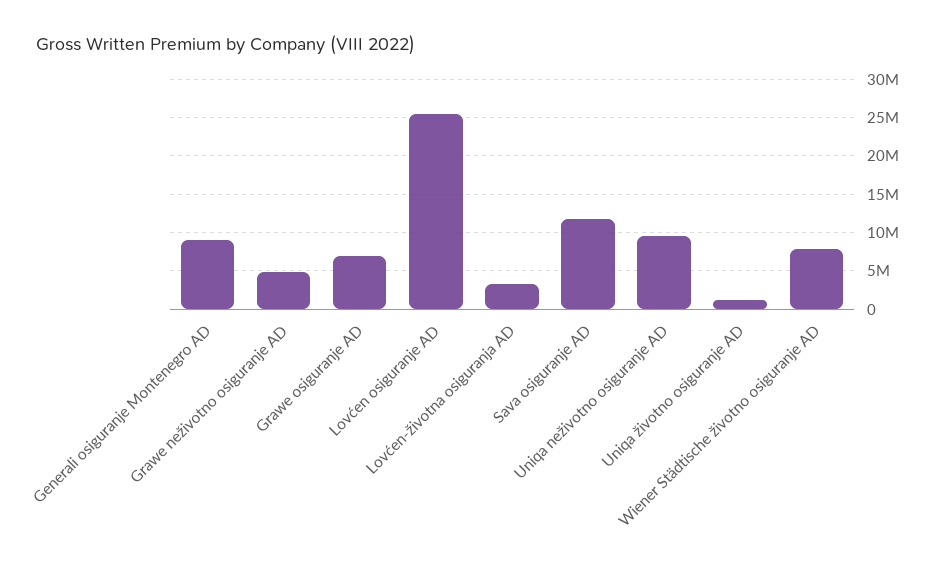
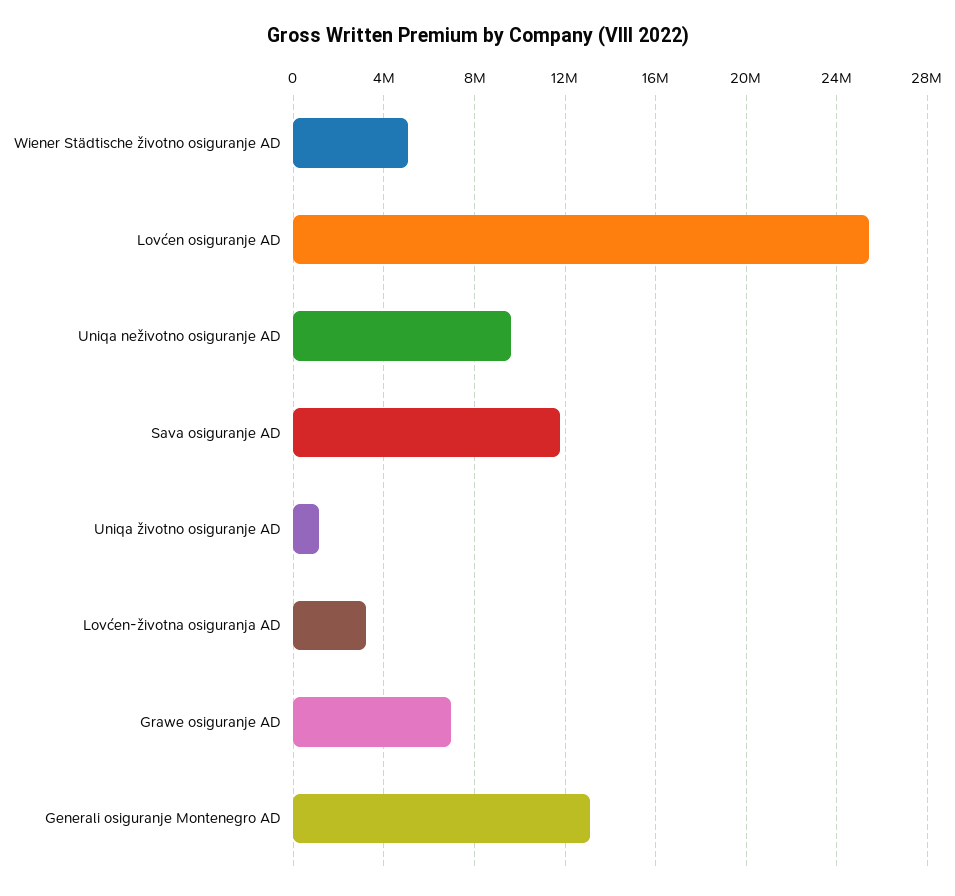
Generali osiguranje Montenegro AD: 9000000 -> 13000000
Grawe neživotno osiguranje AD: 5000000 -> none
Wiener Städtische životno osiguranje AD: 8000000 -> 5000000

